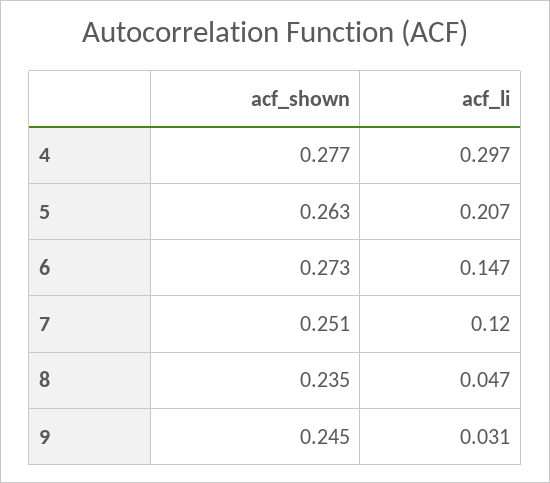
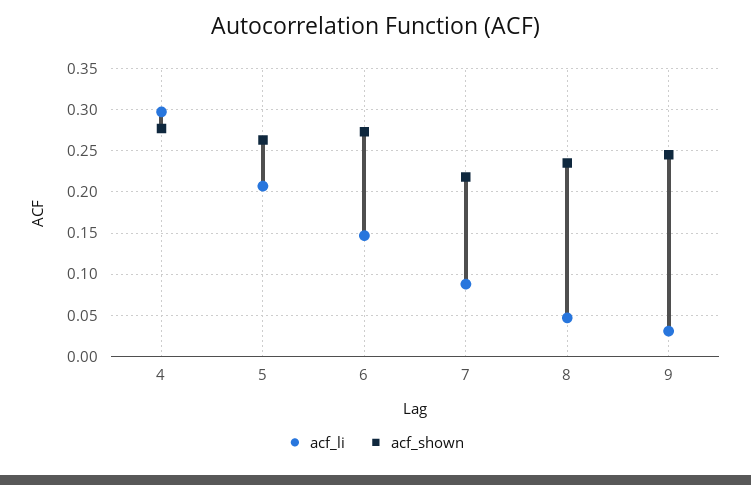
acf_shown, 7: 0.251 -> 0.22
acf_li, 7: 0.12 -> 0.09

